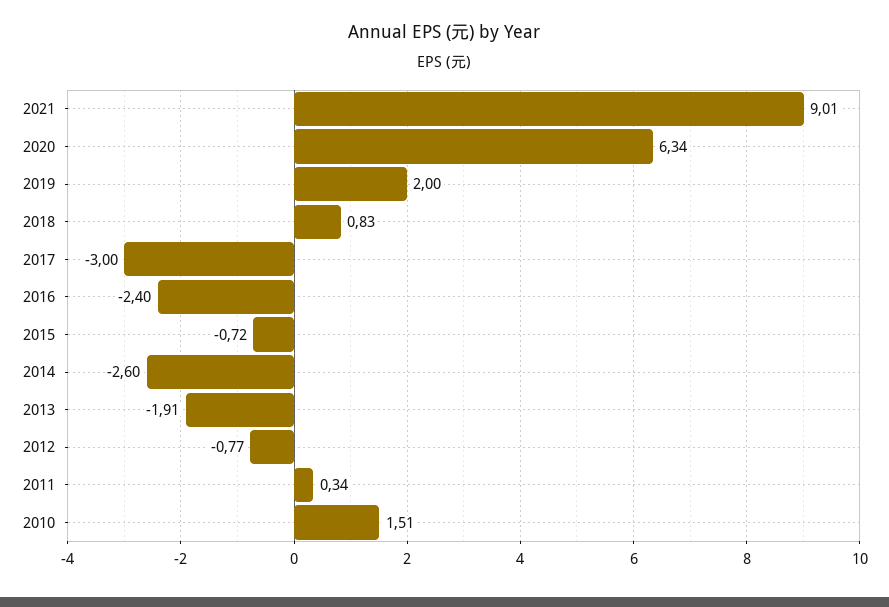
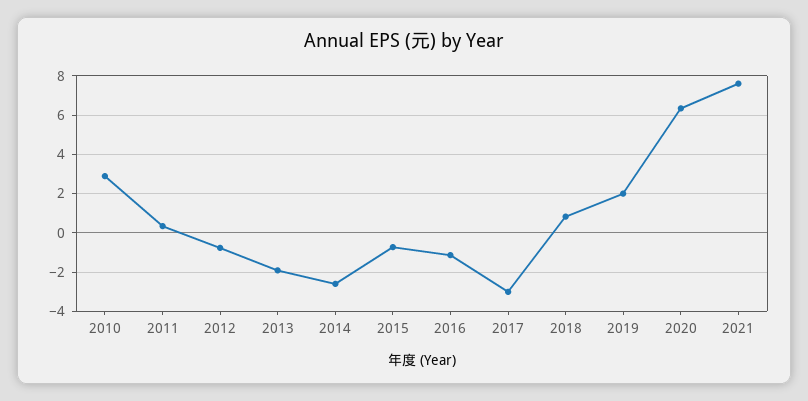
2021: 9.01 -> 7.5
2016: -2.4 -> -1
2010: 1.51 -> 3

